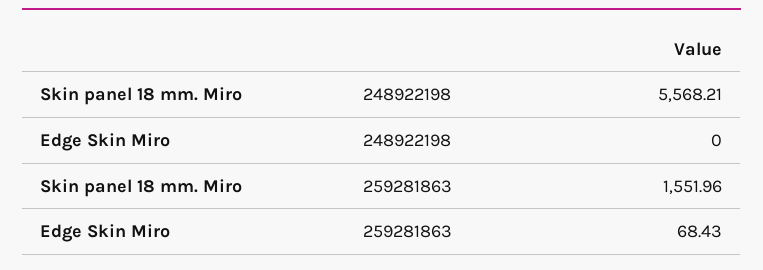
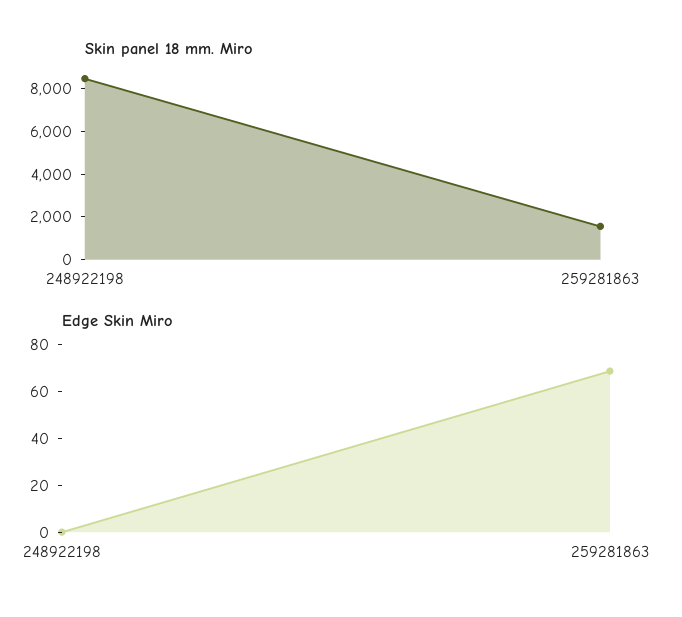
Skin panel 18 mm. Miro, 248922198: 5568.21 -> 8500

